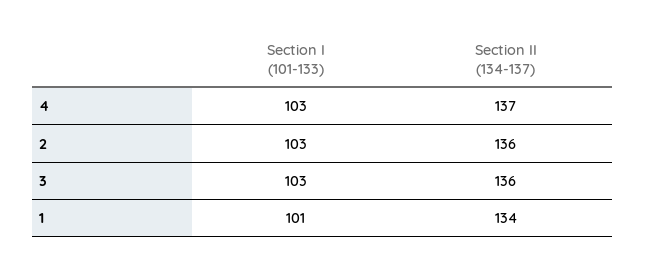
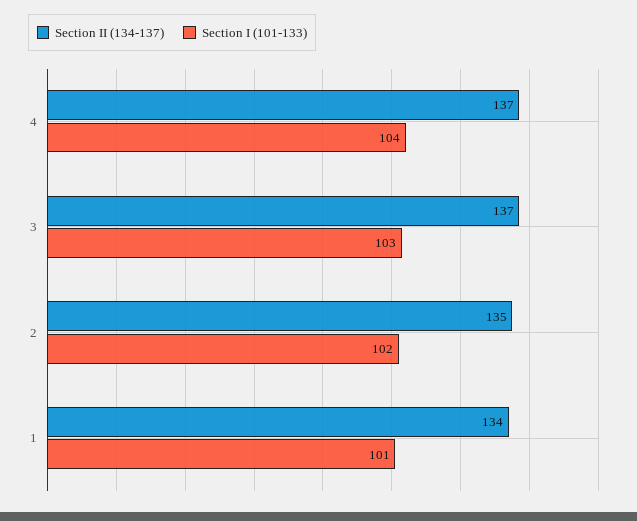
Section I (101-133), 4: 103 -> 104
Section I (101-133), 2: 103 -> 102
Section II (134-137), 2: 136 -> 135
Section II (134-137), 3: 136 -> 137

